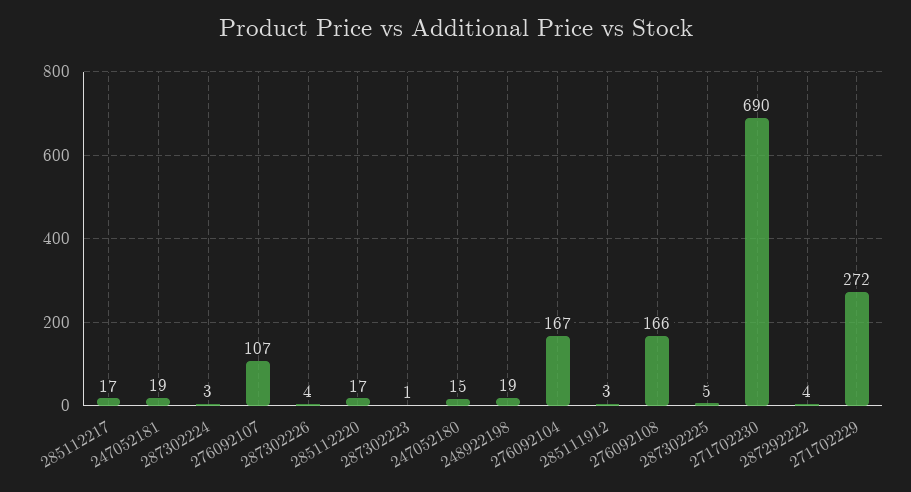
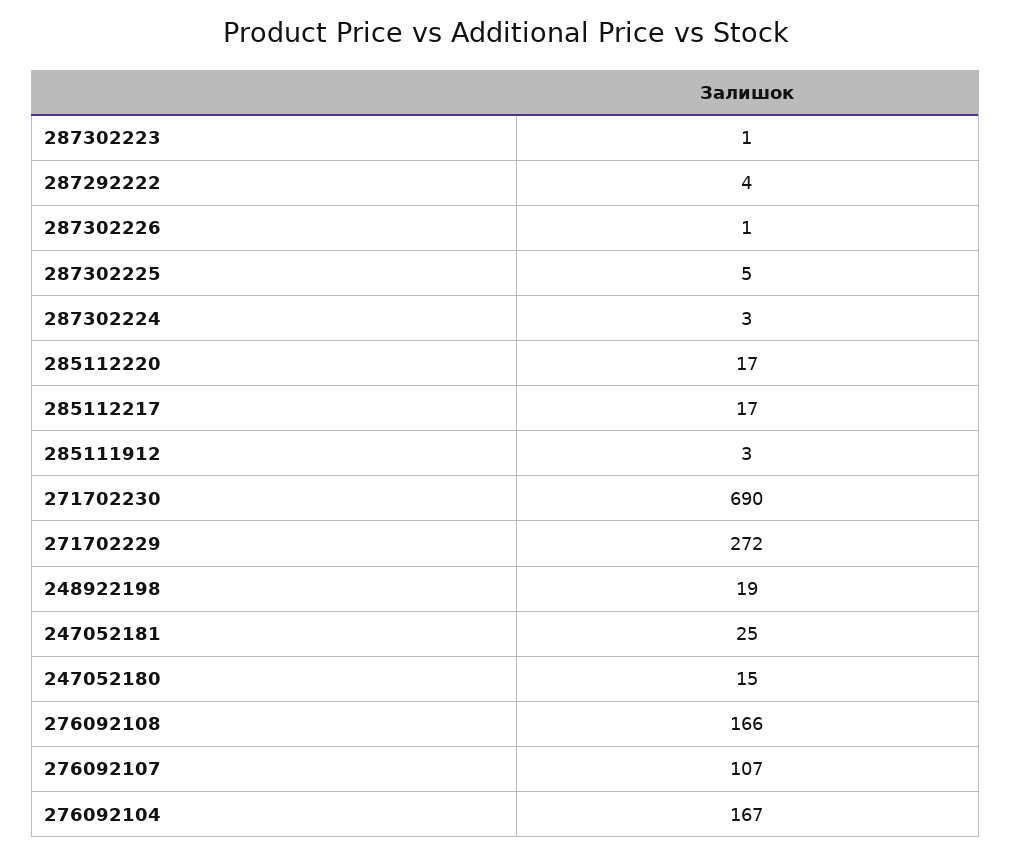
247052181: 19 -> 25
287302226: 4 -> 1

